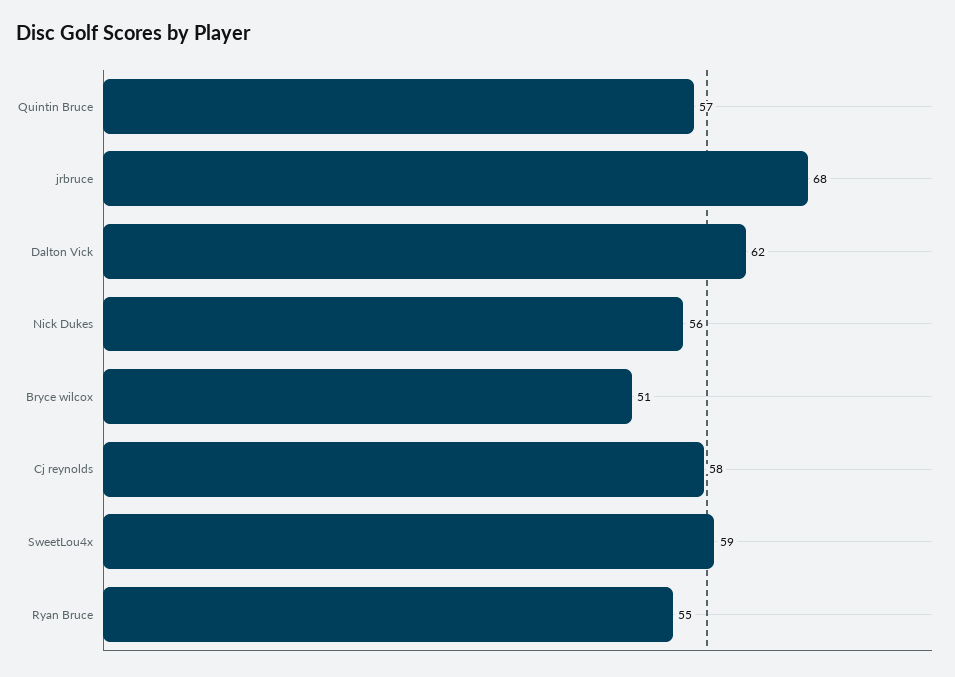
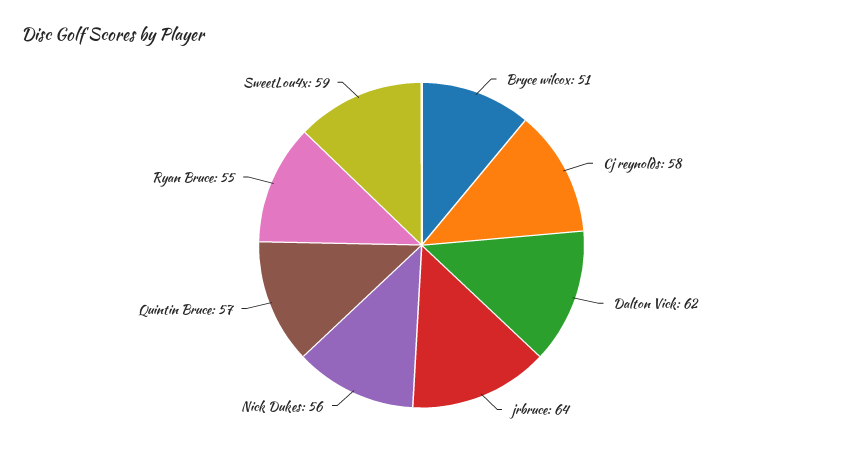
jrbruce: 68 -> 64

